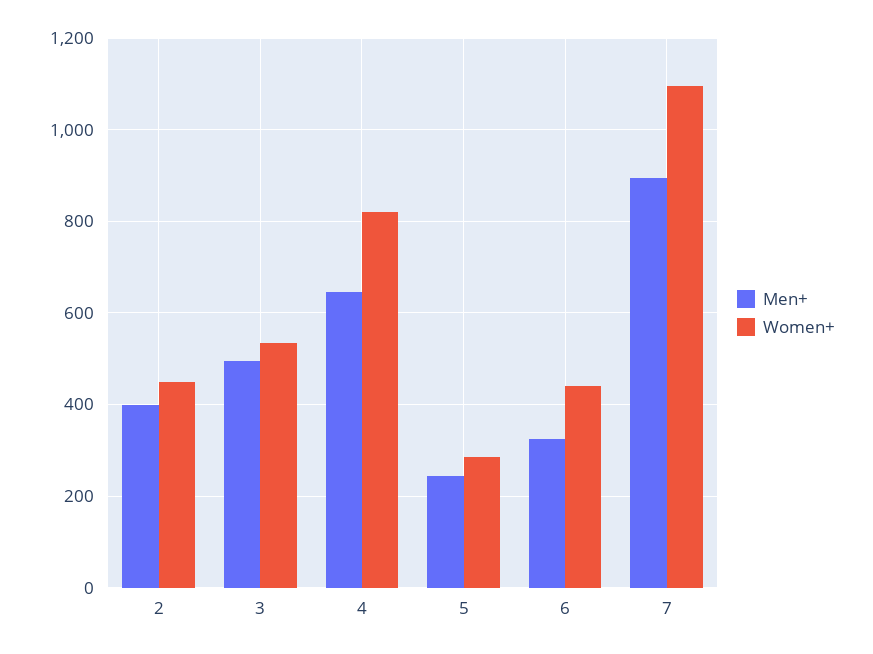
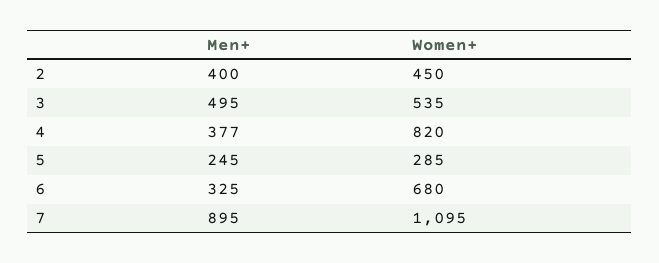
Men+, 4: 640 -> 377
Women+, 6: 440 -> 680

